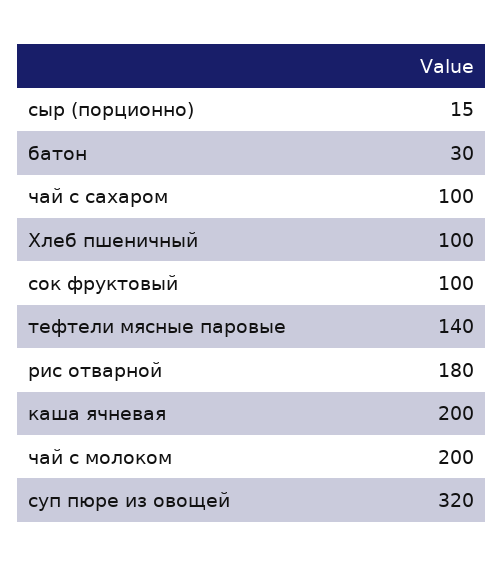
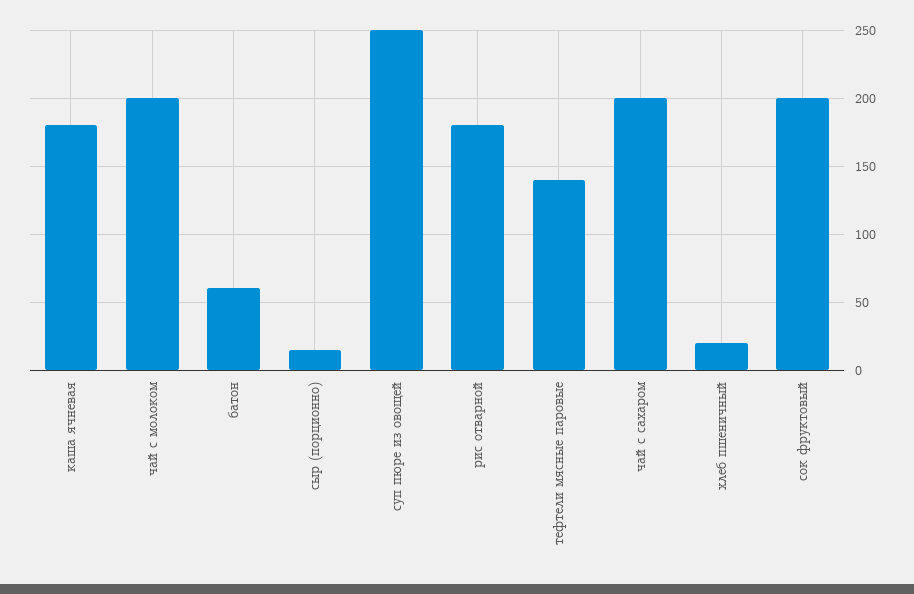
батон: 30 -> 60
чай с сахаром: 100 -> 200
Хлеб пшеничный: 100 -> 20
сок фруктовый: 100 -> 200
каша ячневая: 200 -> 180
суп пюре из овощей: 320 -> 250

